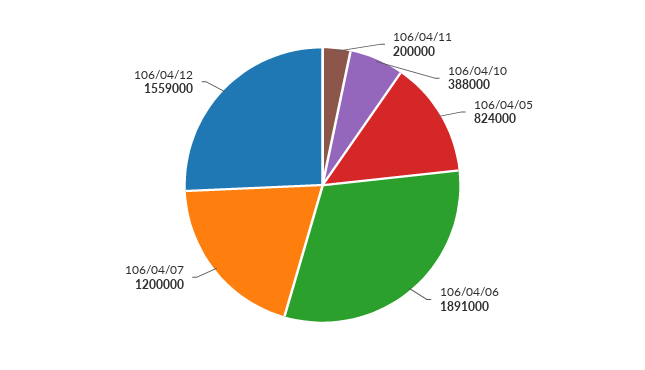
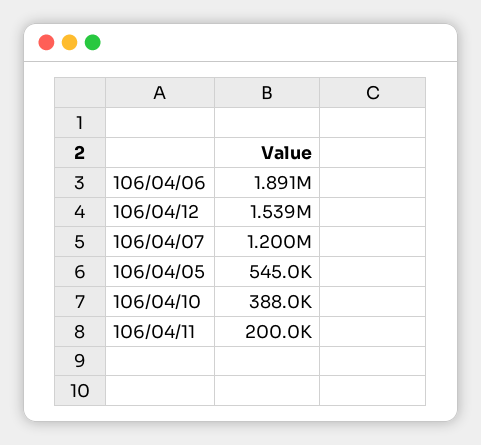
106/04/05: 824000 -> 545000
106/04/12: 1559000 -> 1539000

